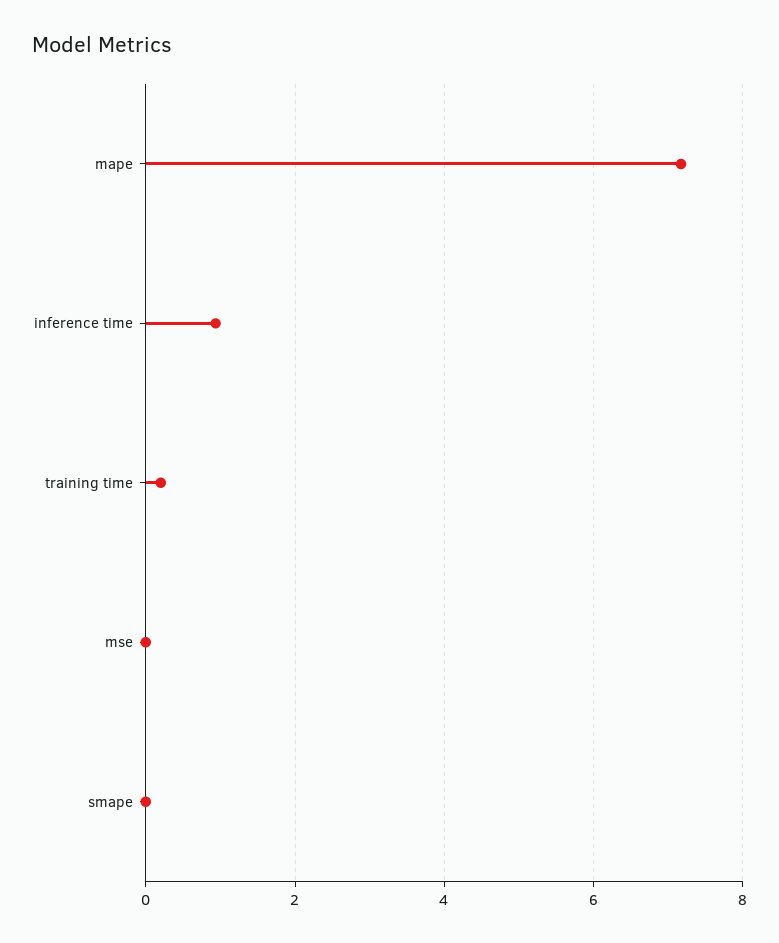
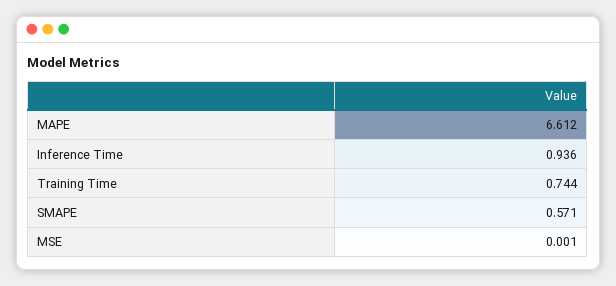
mape: 7.2 -> 6.612
training time: 0.2 -> 0.744
smape: 0 -> 0.571

